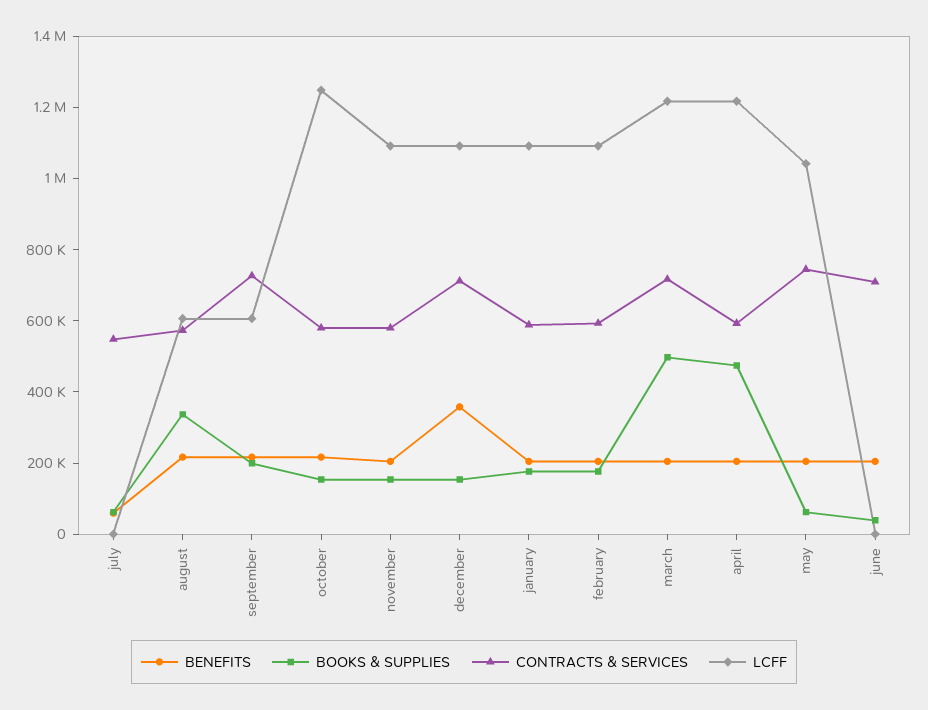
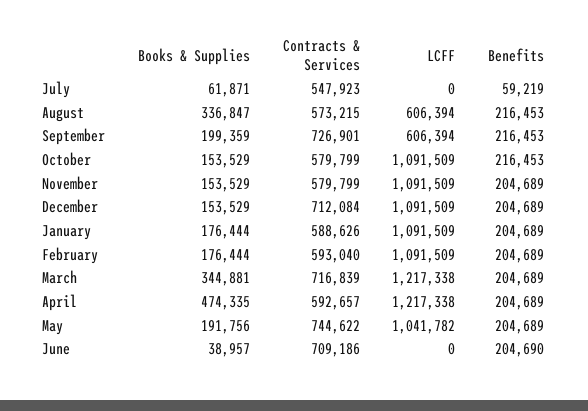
LCFF, october: 1250000 -> 1091509
BENEFITS, december: 350000 -> 204689
BOOKS & SUPPLIES, march: 500000 -> 344881
BOOKS & SUPPLIES, may: 50000 -> 191756

